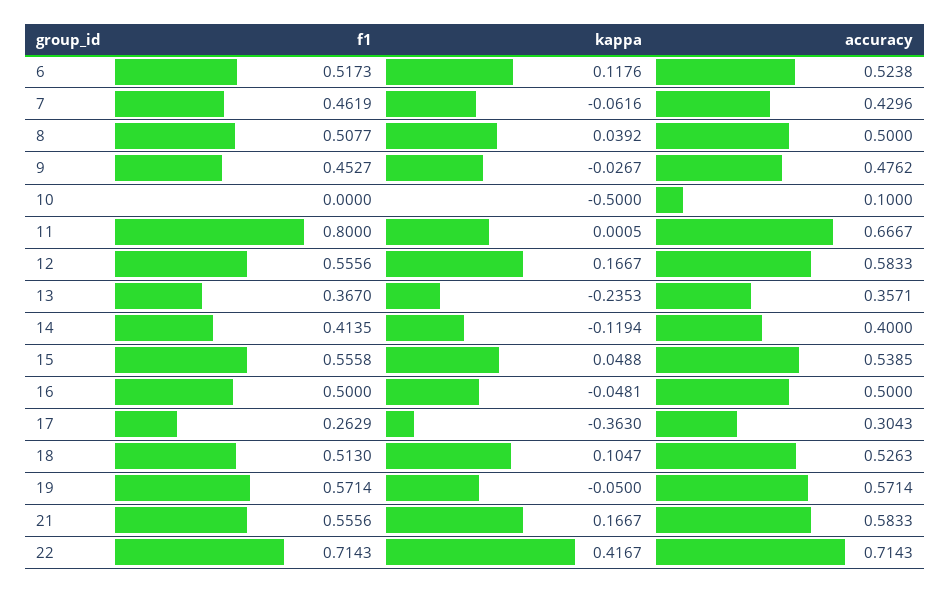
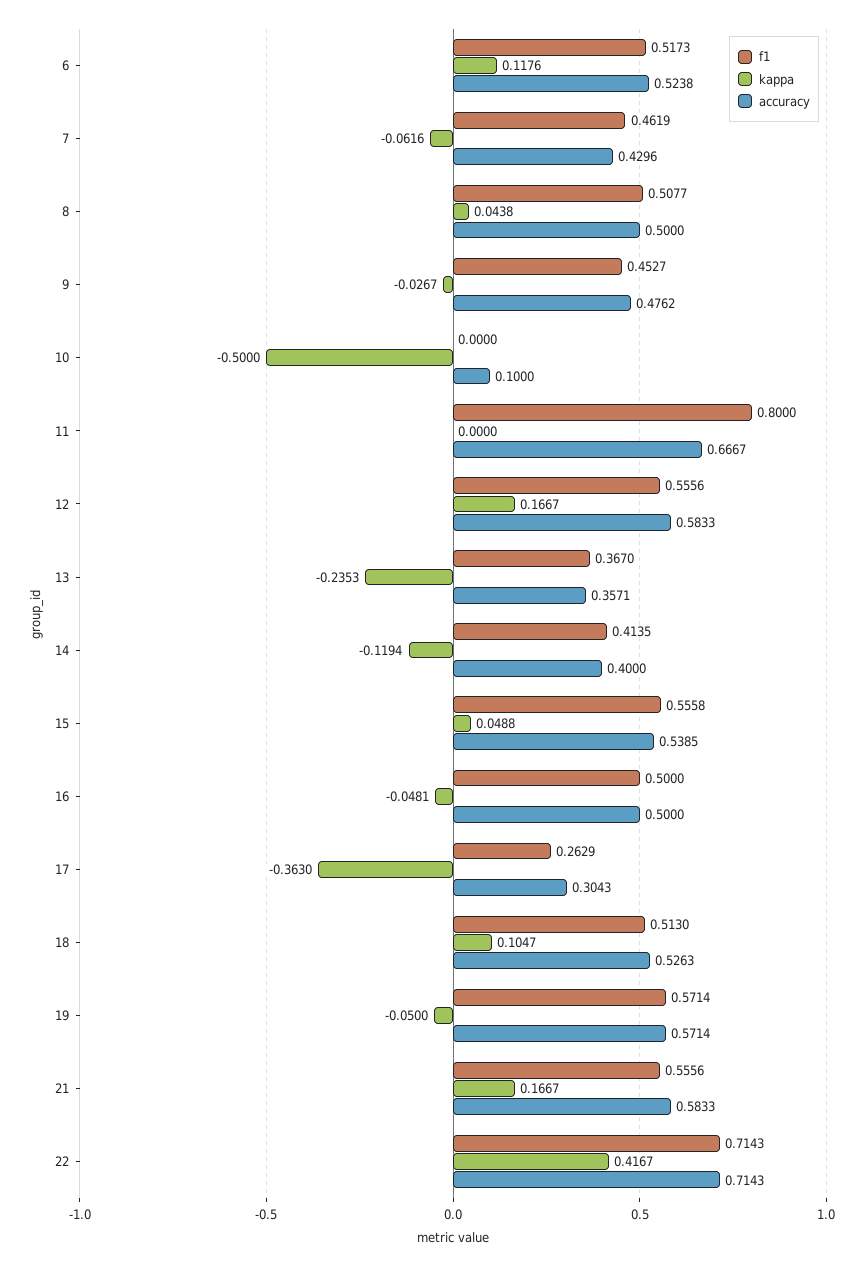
kappa, 8: 0.0392 -> 0.0438
kappa, 11: 0.0005 -> 0

